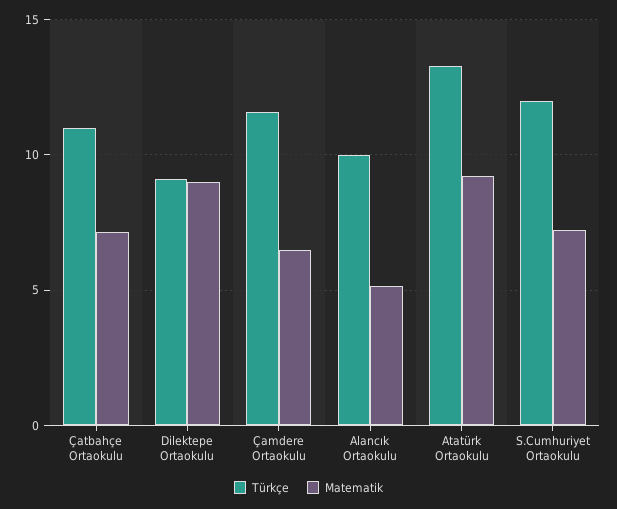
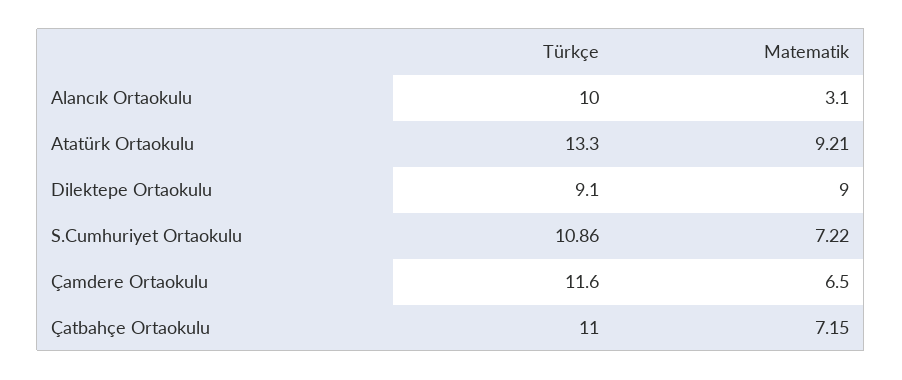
Matematik, Alancık Ortaokulu: 5 -> 3.1
Türkçe, S.Cumhuriyet Ortaokulu: 12 -> 10.86

